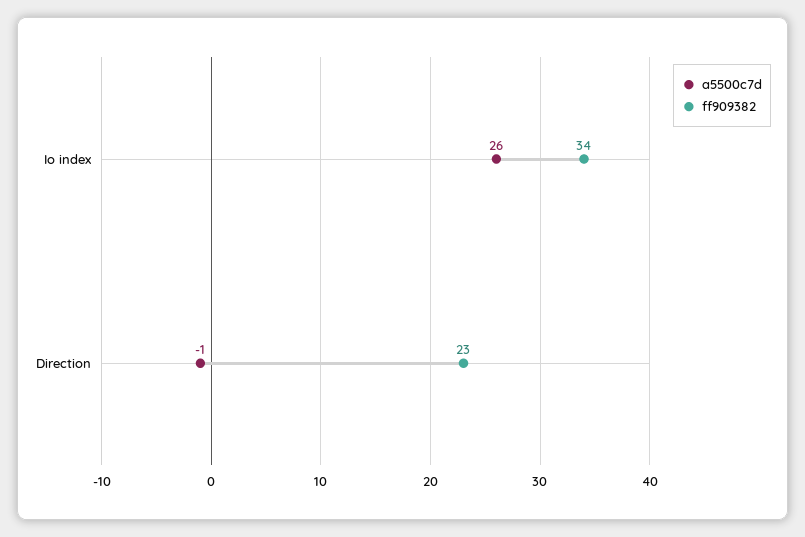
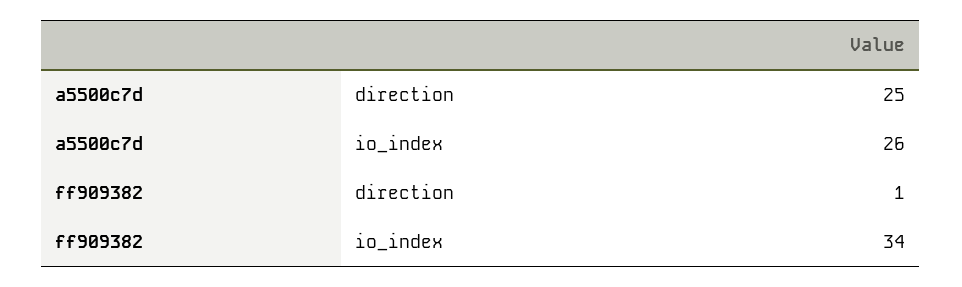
a5500c7d, Direction: -1 -> 25
ff909382, Direction: 23 -> 1

